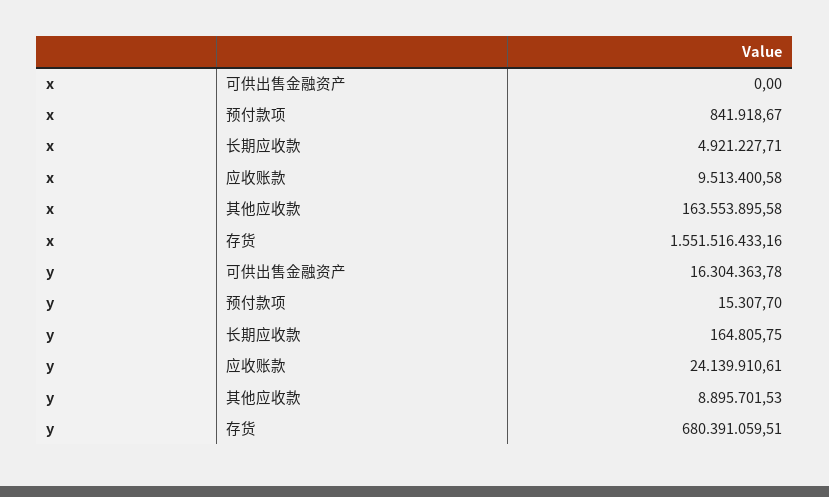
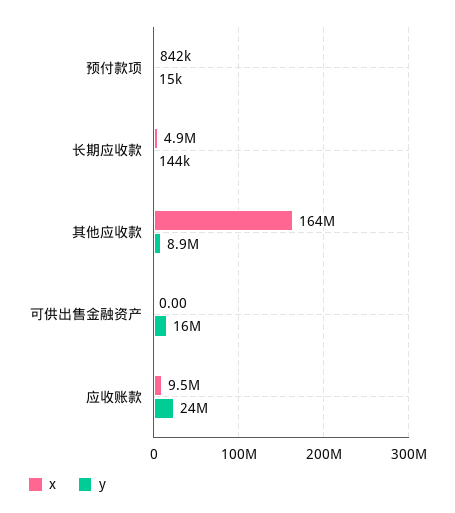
x, 存货: 1551516433.16 -> none
y, 长期应收款: 164805.75 -> 144000
y, 存货: 680391059.51 -> none

